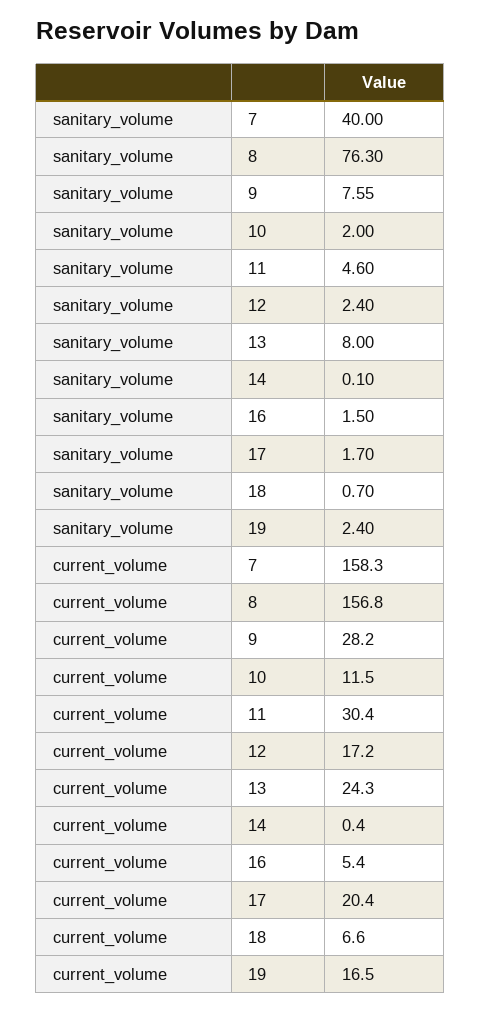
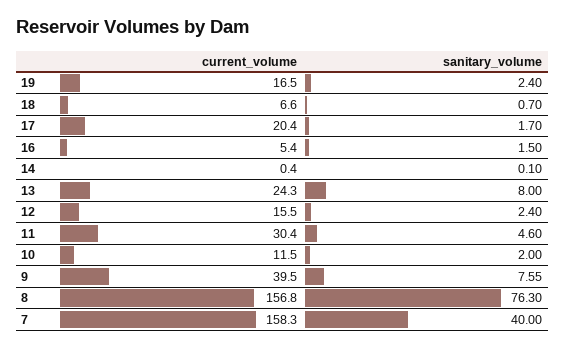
current_volume, 9: 28.2 -> 39.5
current_volume, 12: 17.2 -> 15.5

